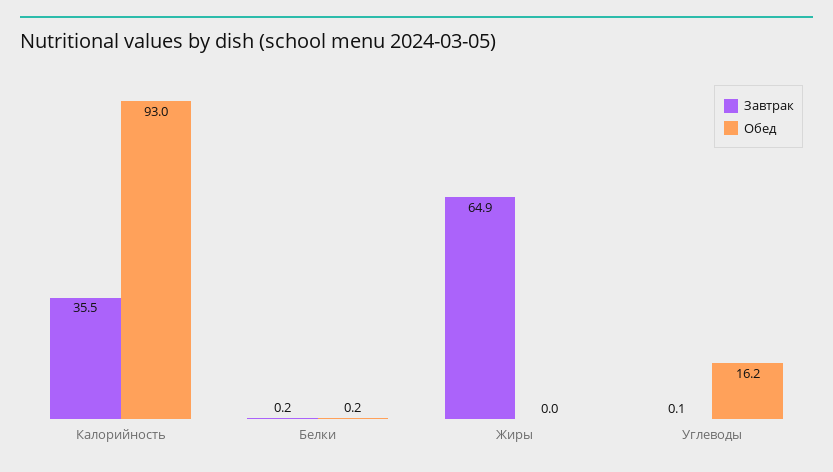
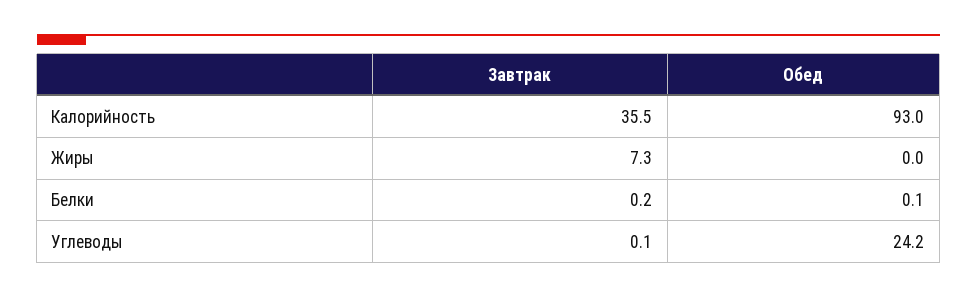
Обед, Белки: 0.2 -> 0.1
Завтрак, Жиры: 64.9 -> 7.3
Обед, Углеводы: 16.2 -> 24.2

